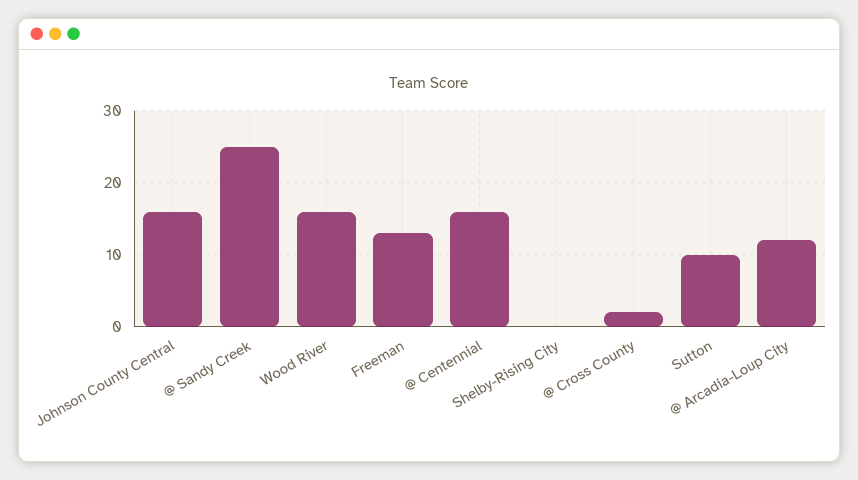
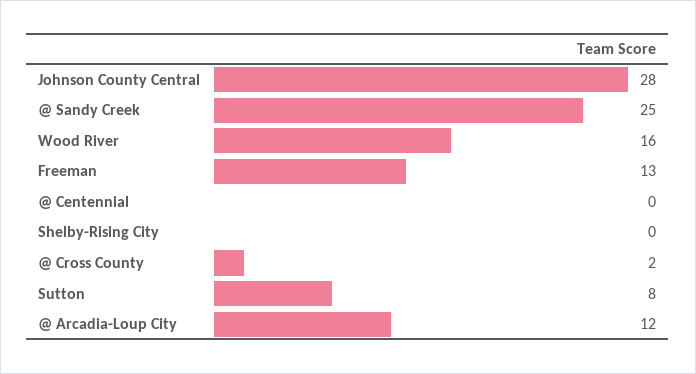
Johnson County Central: 16 -> 28
@ Centennial: 16 -> 0
Sutton: 10 -> 8

